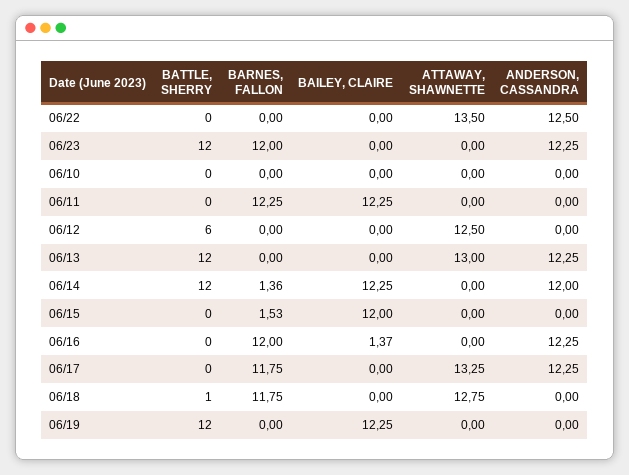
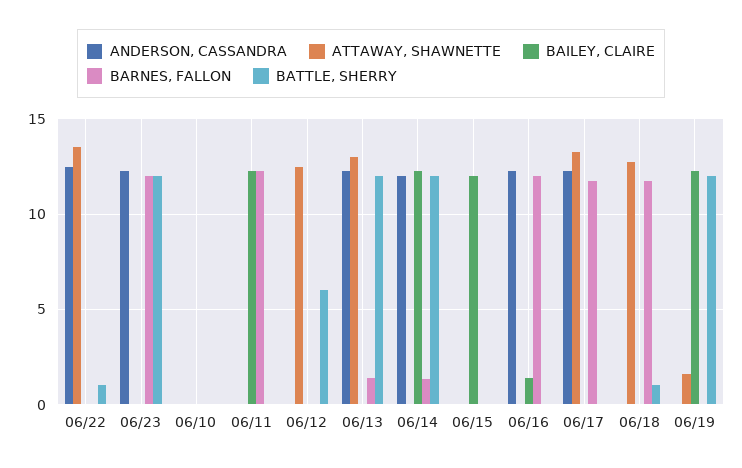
BATTLE, SHERRY, 06/22: 0 -> 1
BARNES, FALLON, 06/13: 0 -> 1.5
BARNES, FALLON, 06/15: 1.53 -> 0
ATTAWAY, SHAWNETTE, 06/19: 0 -> 1.5

